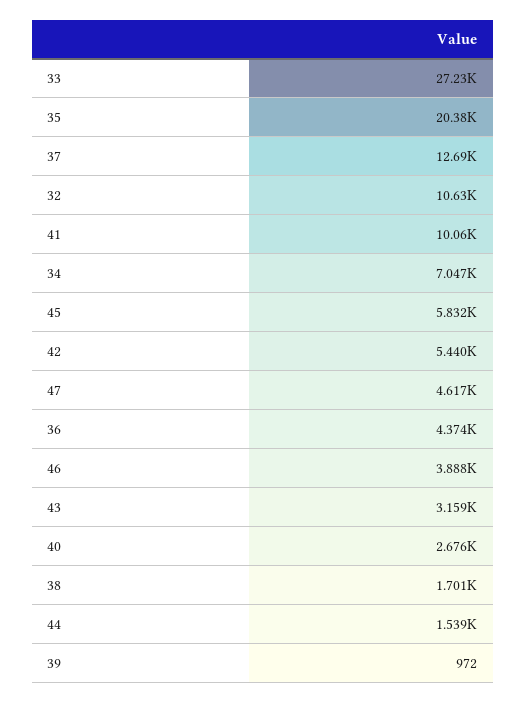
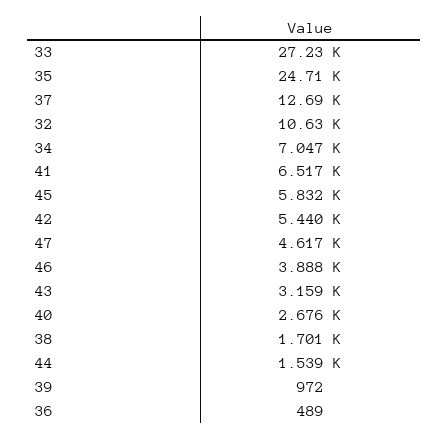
35: 20380 -> 24710
41: 10060 -> 6517
36: 4374 -> 489

